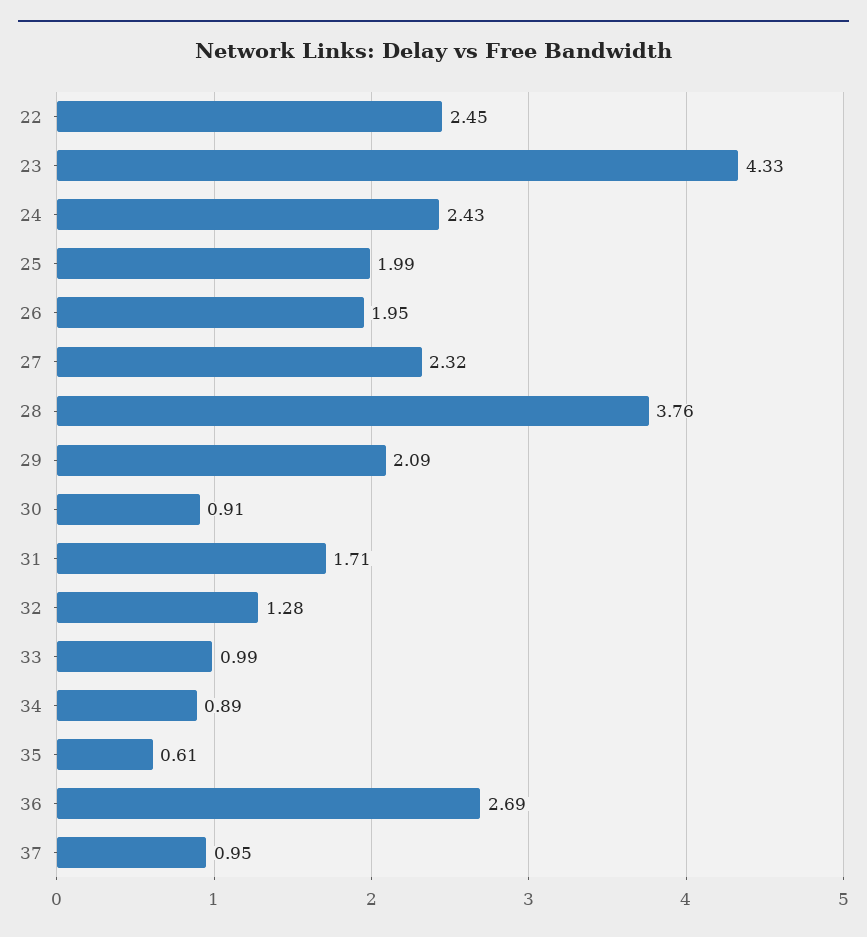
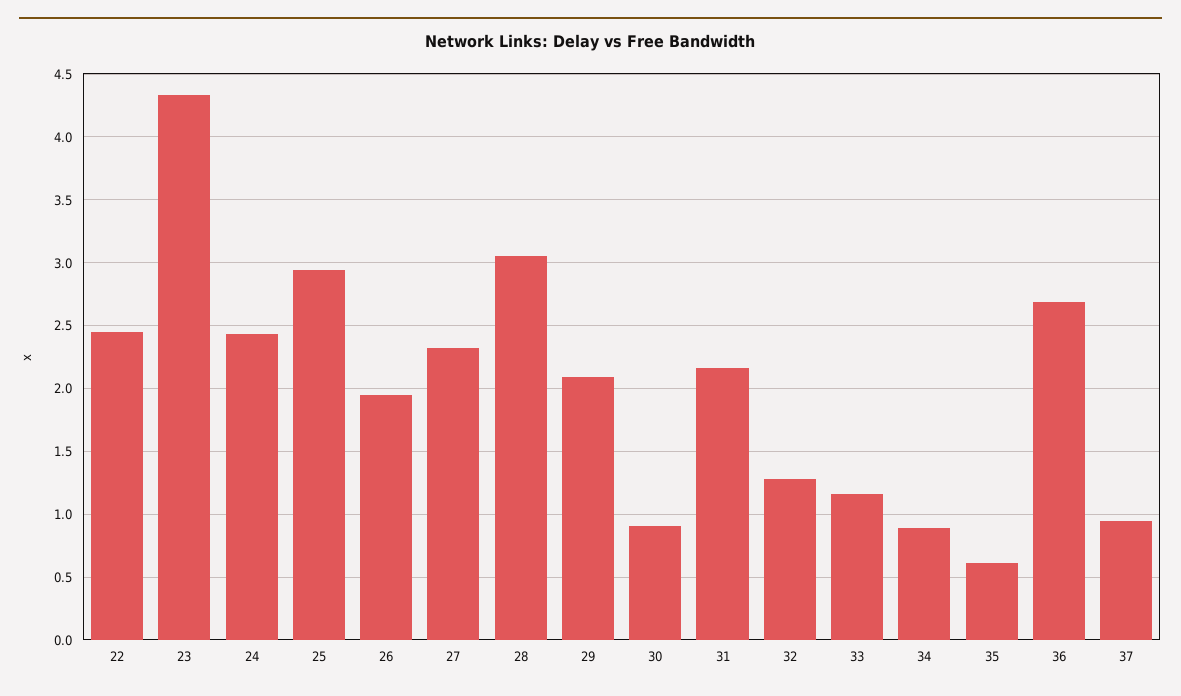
25: 1.99 -> 2.95
28: 3.76 -> 3.05
31: 1.71 -> 2.15
33: 0.99 -> 1.15

